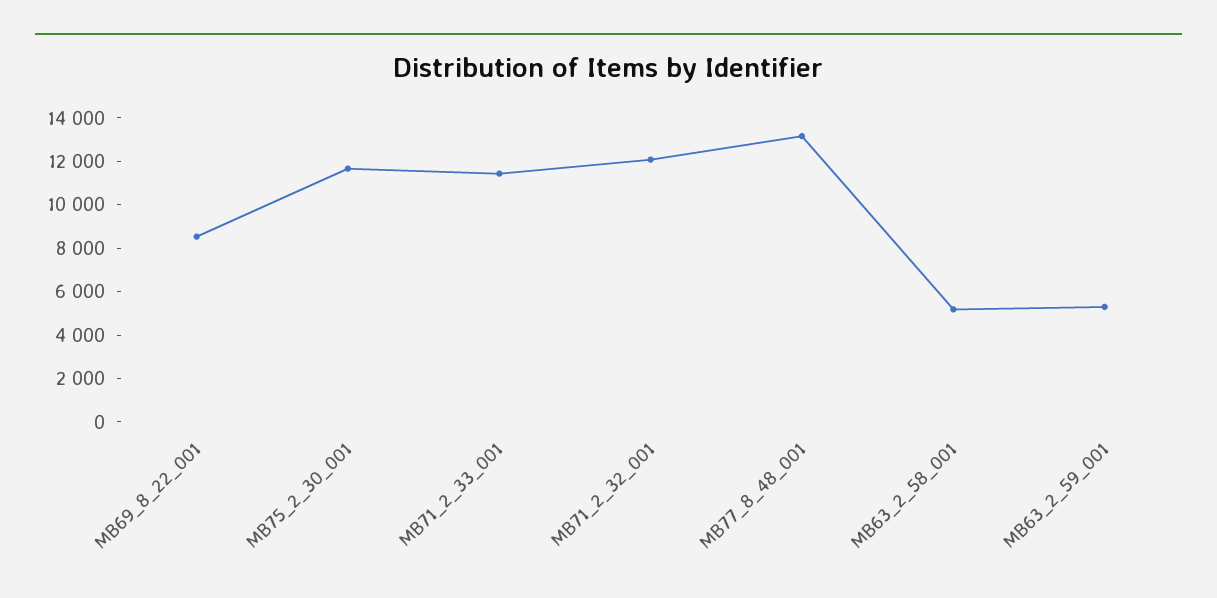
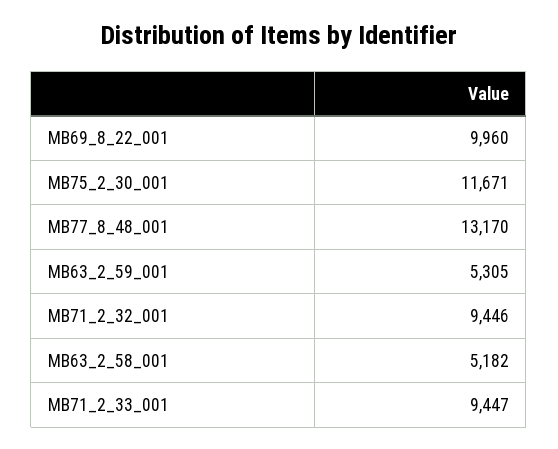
MB69_8_22_001: 8500 -> 9960
MB71_2_33_001: 11500 -> 9447
MB71_2_32_001: 12000 -> 9446

